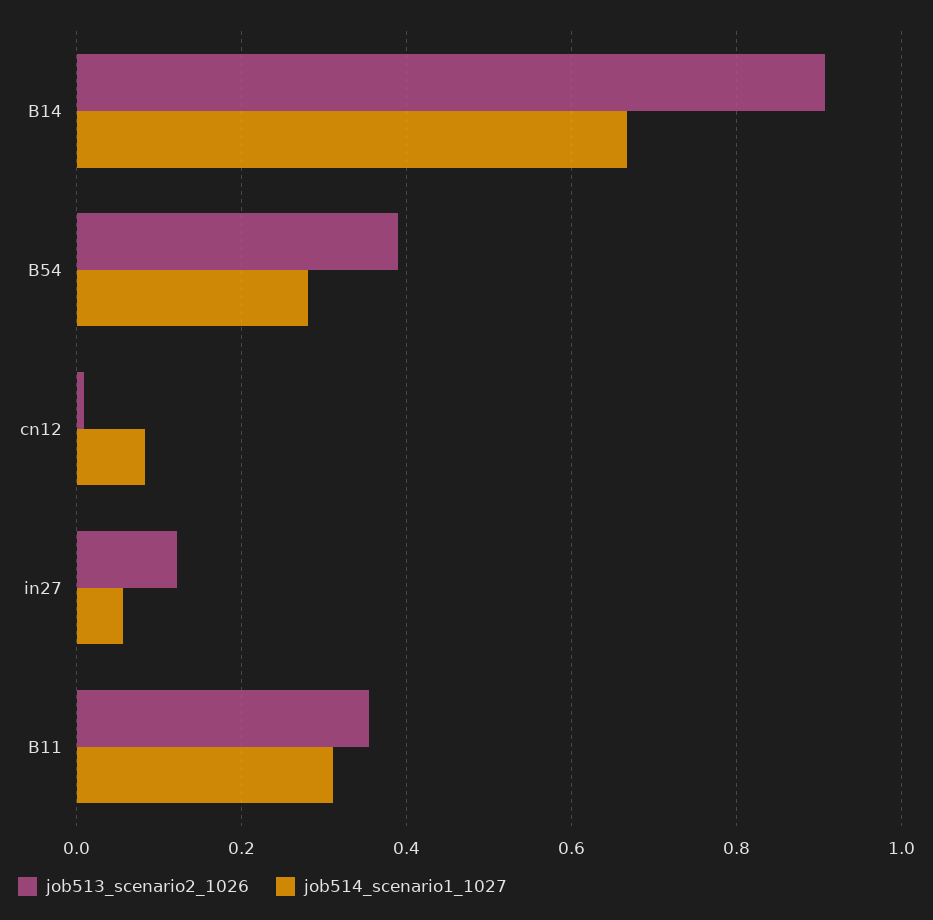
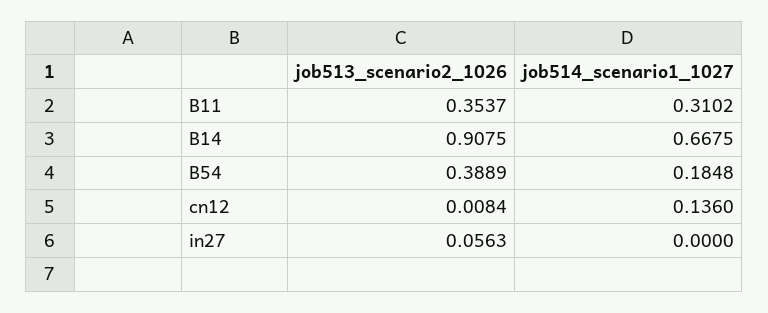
job514_scenario1_1027, B54: 0.28 -> 0.1848
job514_scenario1_1027, cn12: 0.08 -> 0.136
job513_scenario2_1026, in27: 0.12 -> 0.0563
job514_scenario1_1027, in27: 0.06 -> 0

